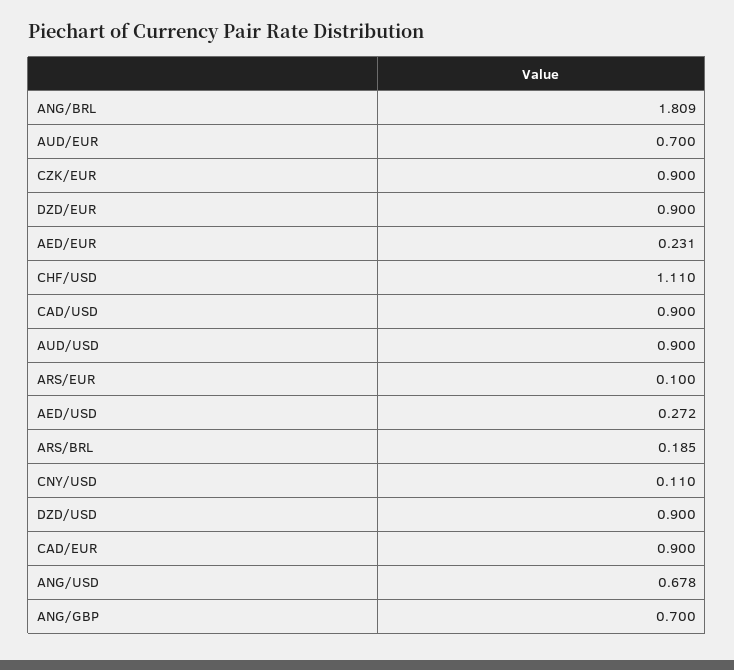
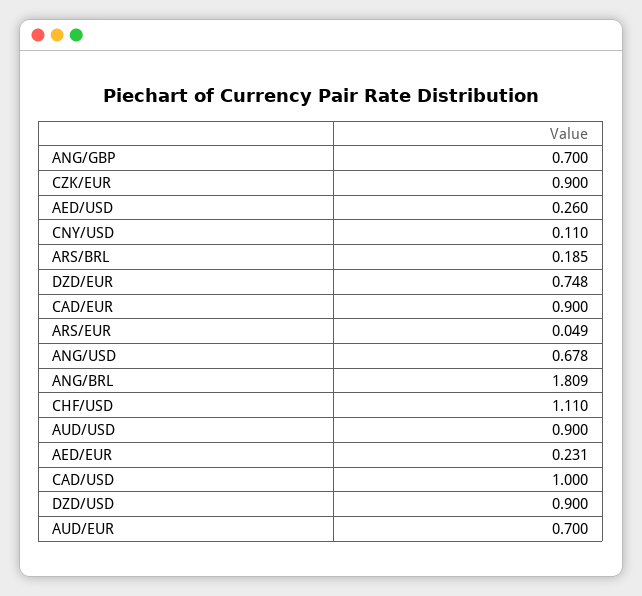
DZD/EUR: 0.9 -> 0.748
CAD/USD: 0.9 -> 1
ARS/EUR: 0.1 -> 0.049
AED/USD: 0.272 -> 0.26

